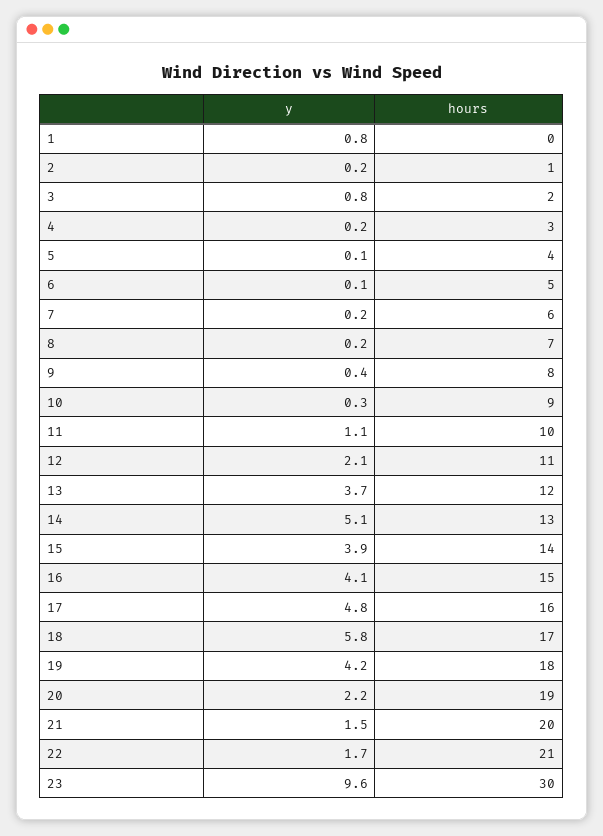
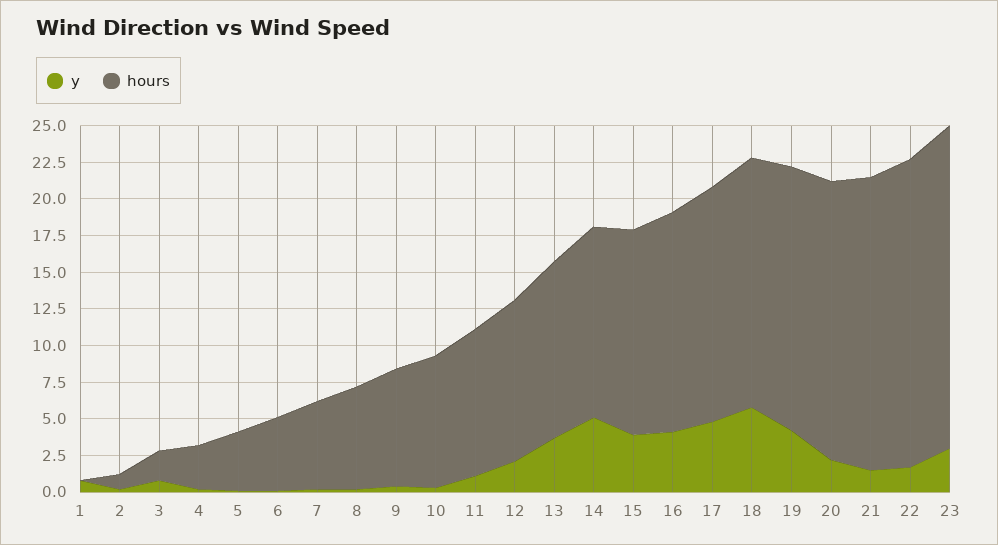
y, 23: 9.6 -> 2.5
hours, 23: 30 -> 22.5

